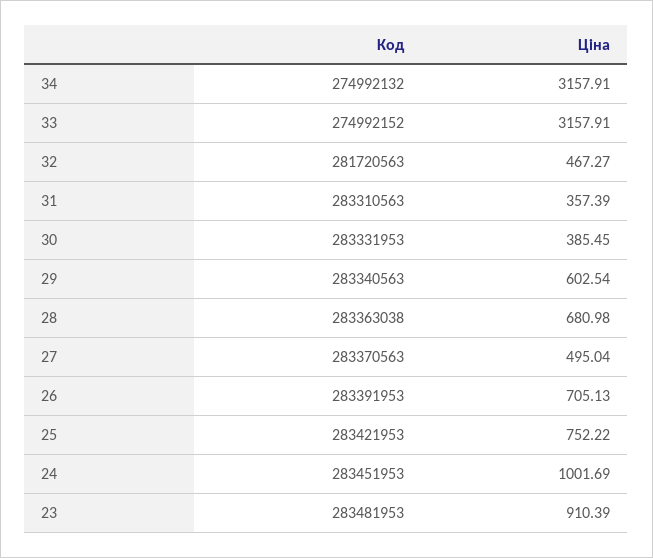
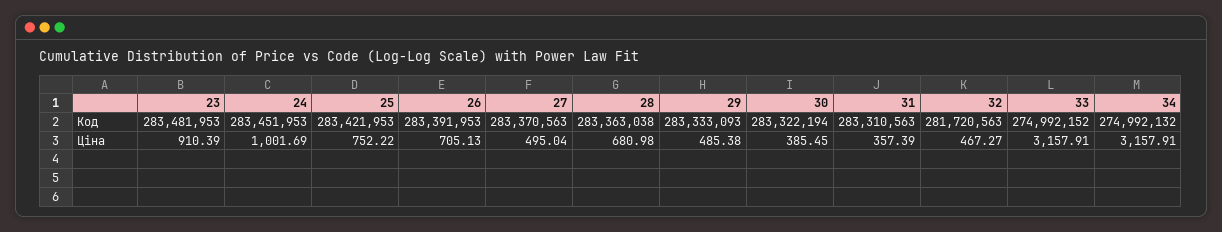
Код, 30: 283331953 -> 283322194
Код, 29: 283340563 -> 283333093
Ціна, 29: 602.54 -> 485.38

